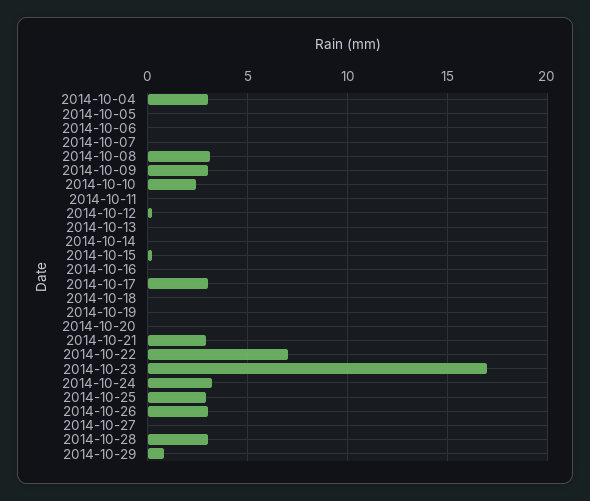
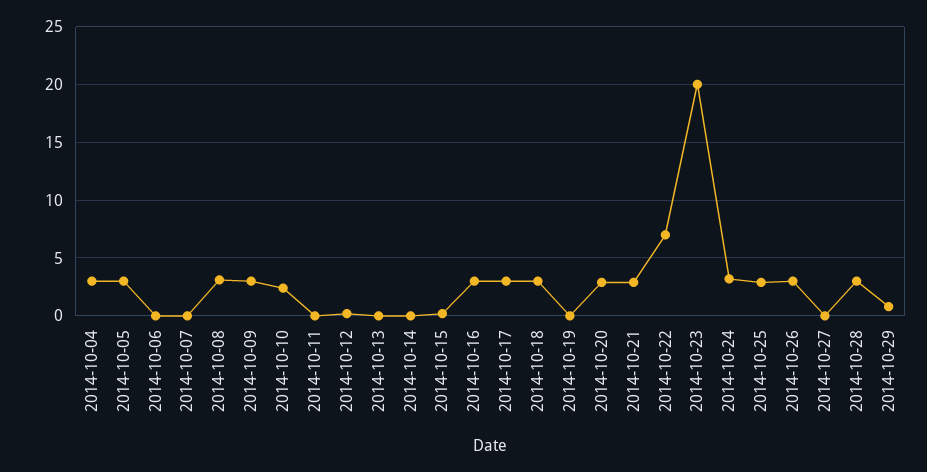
2014-10-05: 0 -> 3
2014-10-16: 0 -> 3
2014-10-18: 0 -> 3
2014-10-20: 0 -> 3
2014-10-23: 17 -> 20

